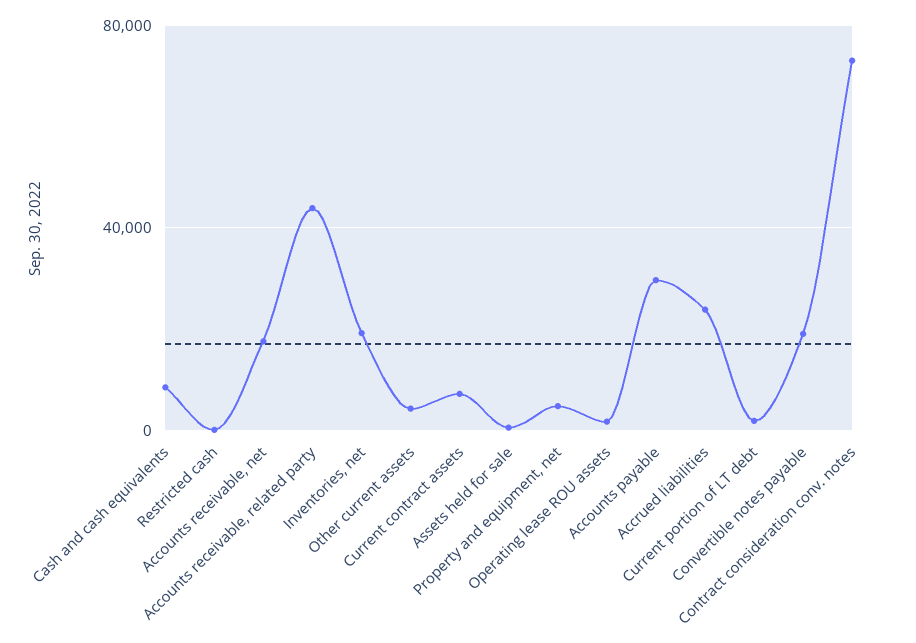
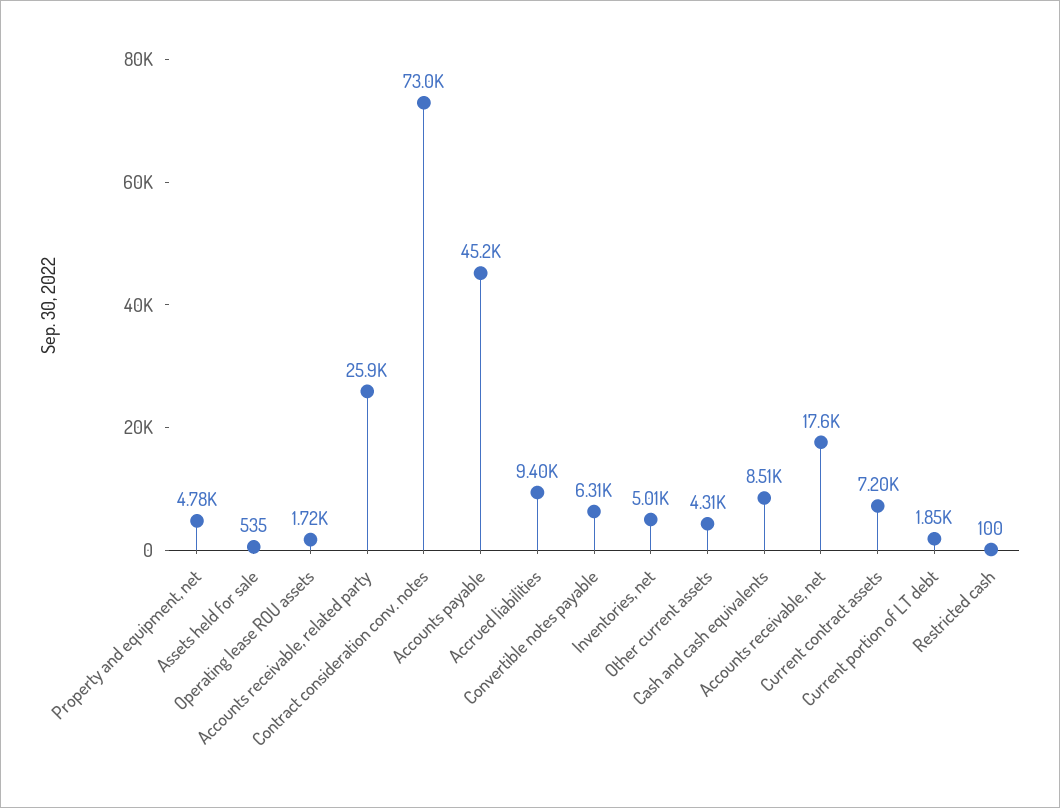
Accounts receivable, related party: 45000 -> 25900
Inventories, net: 20000 -> 5010
Accounts payable: 30000 -> 45200
Accrued liabilities: 25000 -> 9400
Convertible notes payable: 20000 -> 6310

